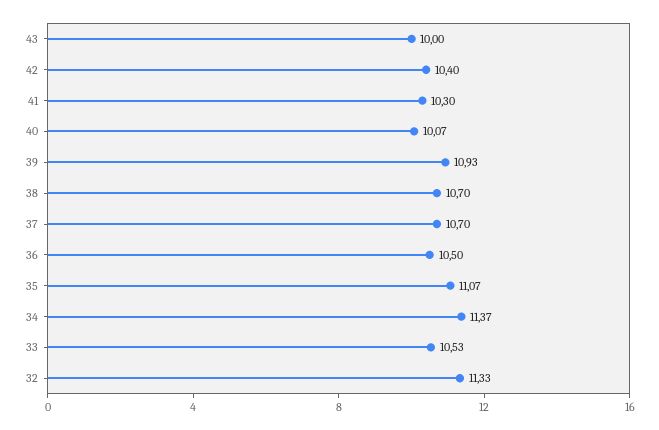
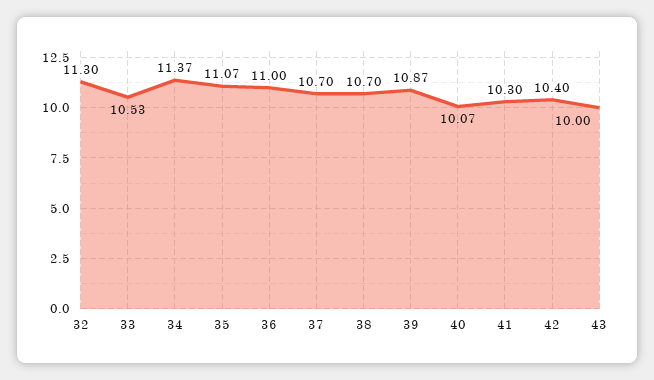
39: 10.93 -> 10.87
36: 10.5 -> 11
32: 11.33 -> 11.3

